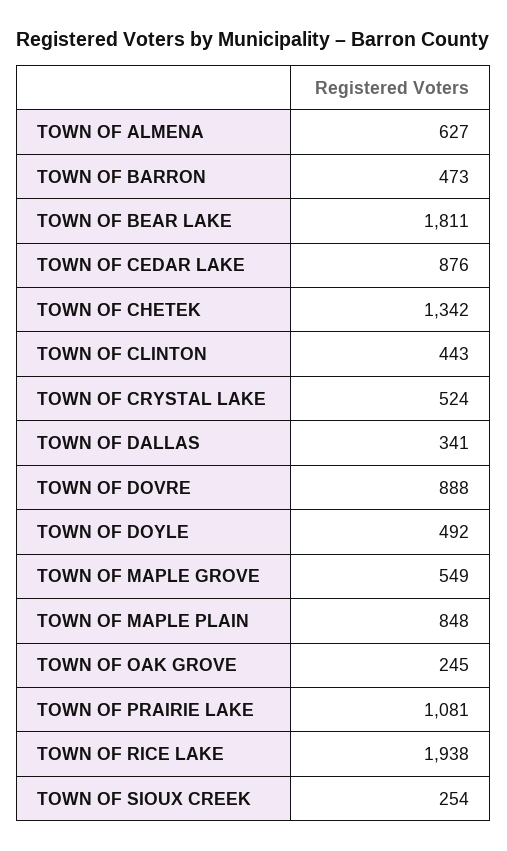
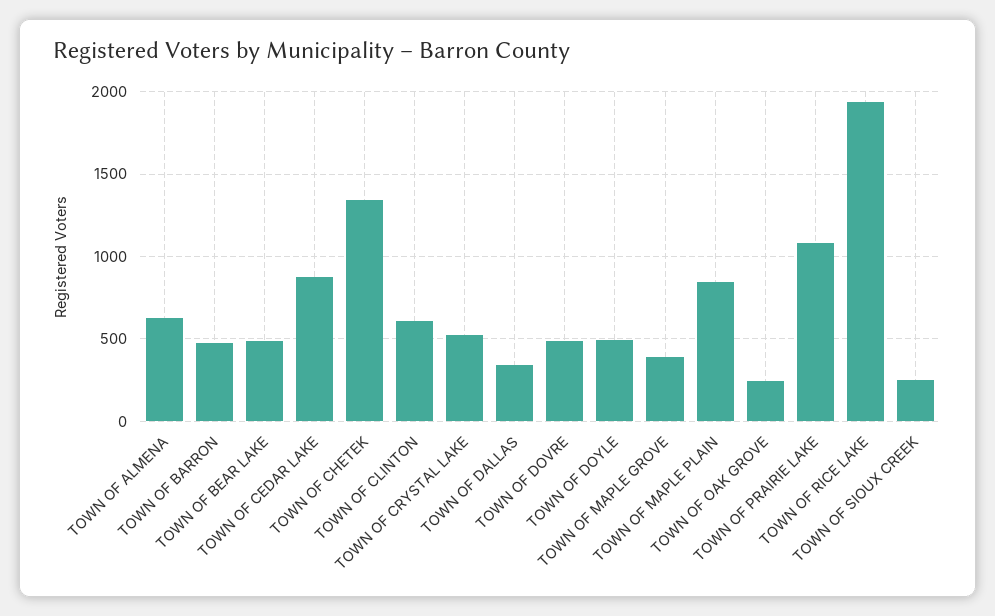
TOWN OF BEAR LAKE: 1811 -> 500
TOWN OF CLINTON: 443 -> 600
TOWN OF DOVRE: 888 -> 500
TOWN OF MAPLE GROVE: 549 -> 400

